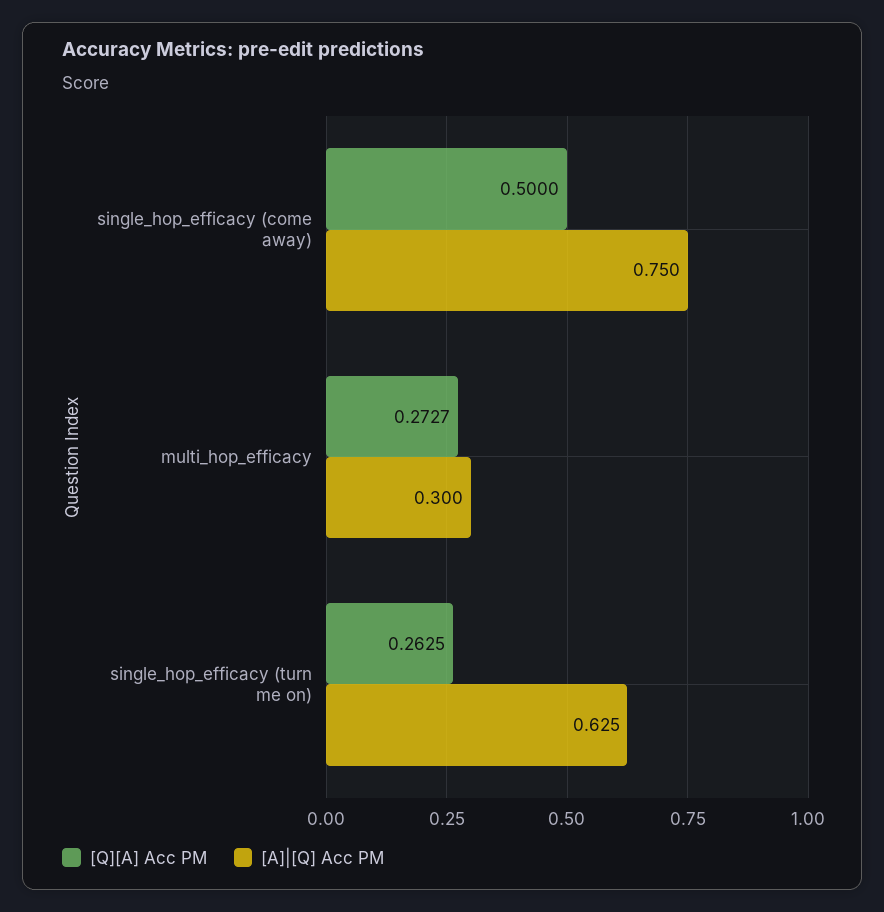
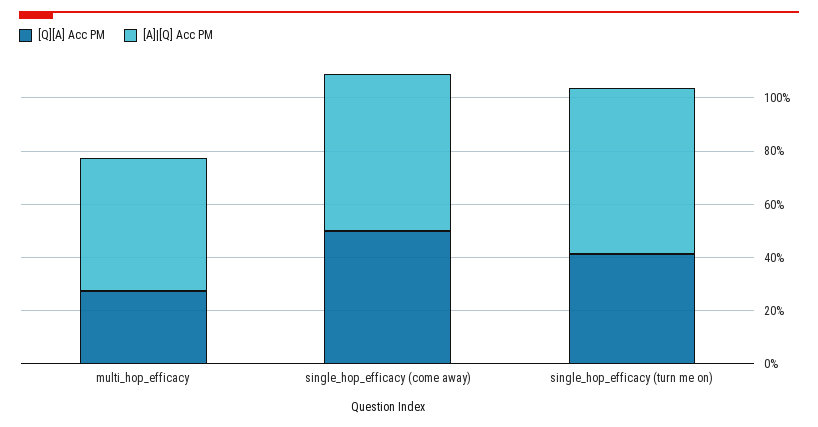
[A]|[Q] Acc PM, single_hop_efficacy (come away): 0.75 -> 0.6
[A]|[Q] Acc PM, multi_hop_efficacy: 0.3 -> 0.5
[Q][A] Acc PM, single_hop_efficacy (turn me on): 0.2625 -> 0.4

